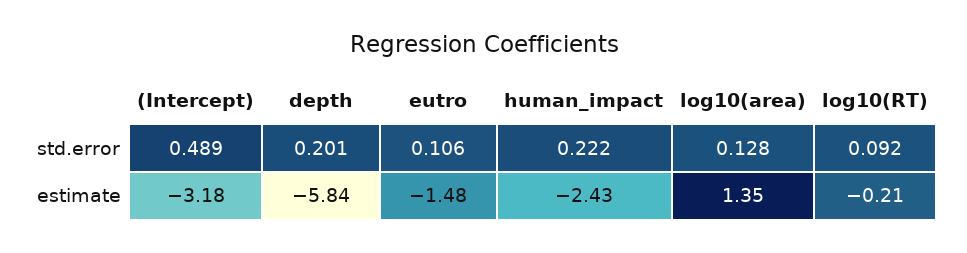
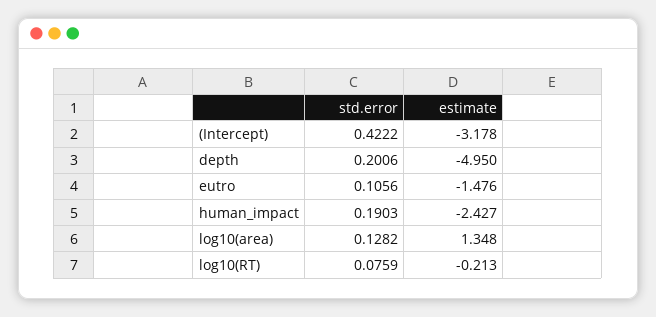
(Intercept), std.error: 0.489 -> 0.4222
human_impact, std.error: 0.222 -> 0.1903
log10(RT), std.error: 0.092 -> 0.0759
depth, estimate: -5.84 -> -4.95

